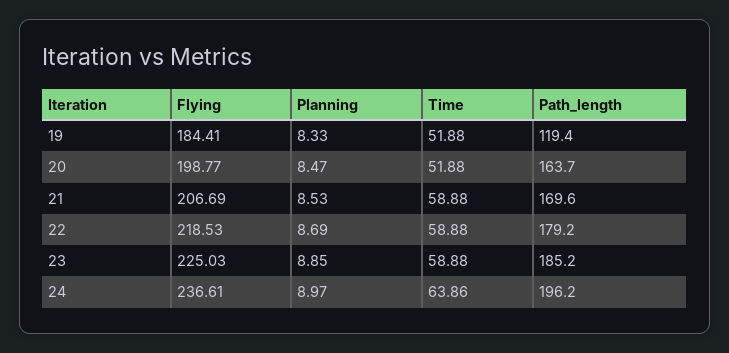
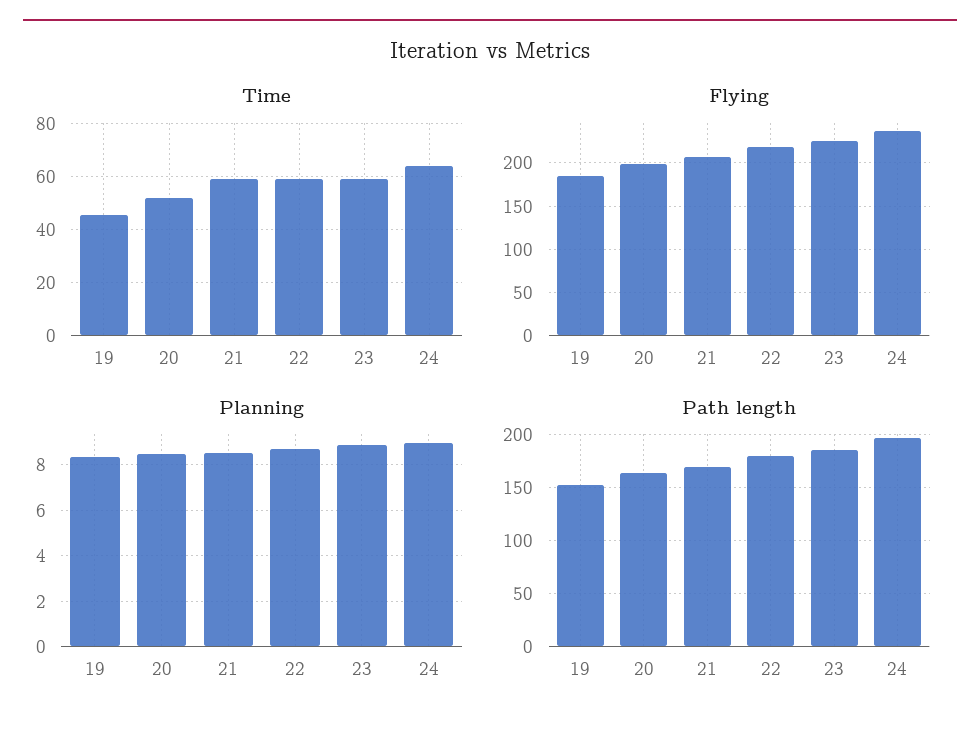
Time, 19: 51.88 -> 45
Path_length, 19: 119.4 -> 150

